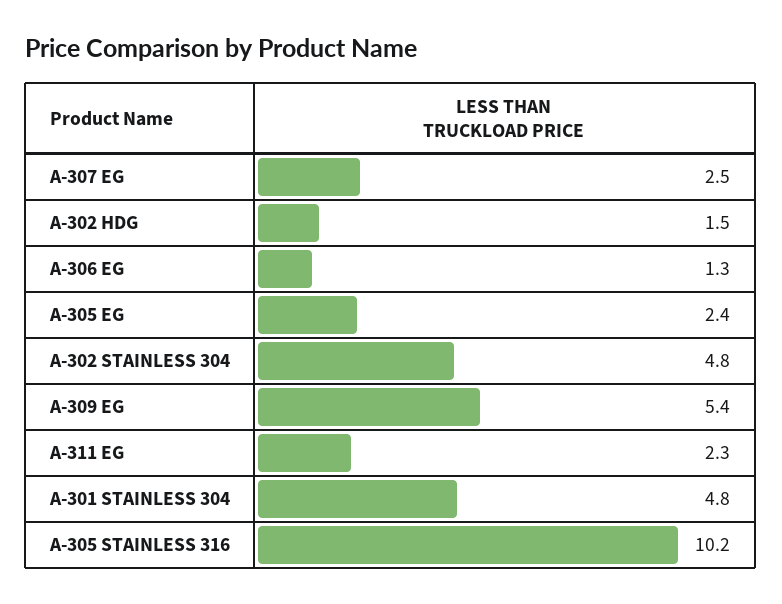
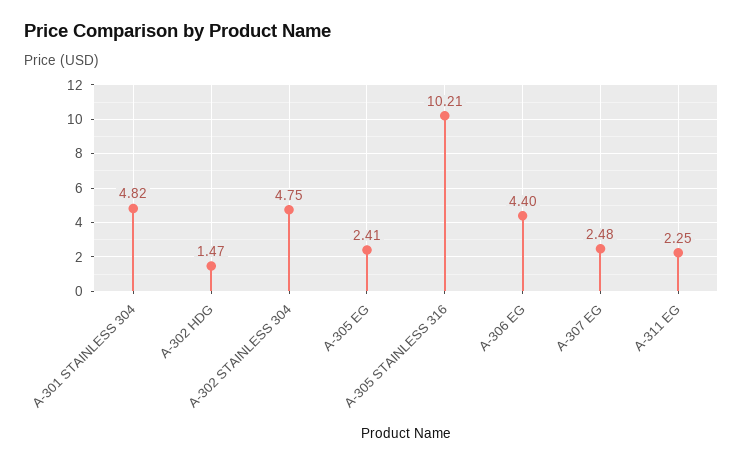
A-306 EG: 1.3 -> 4.4
A-309 EG: 5.4 -> none

